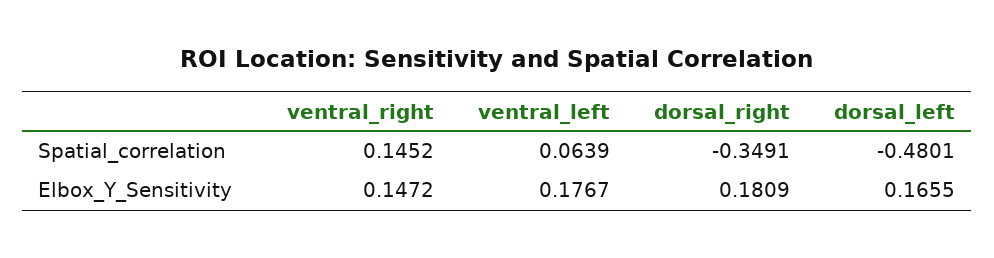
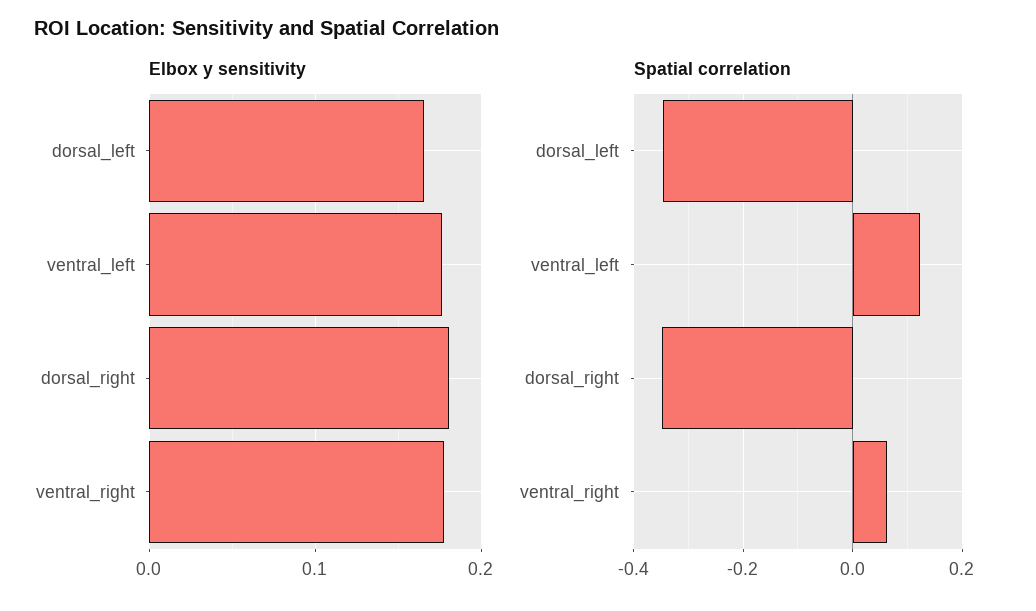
Spatial_correlation, ventral_right: 0.1452 -> 0.06
Spatial_correlation, ventral_left: 0.0639 -> 0.12
Spatial_correlation, dorsal_left: -0.4801 -> -0.34
Elbox_Y_Sensitivity, ventral_right: 0.1472 -> 0.18

